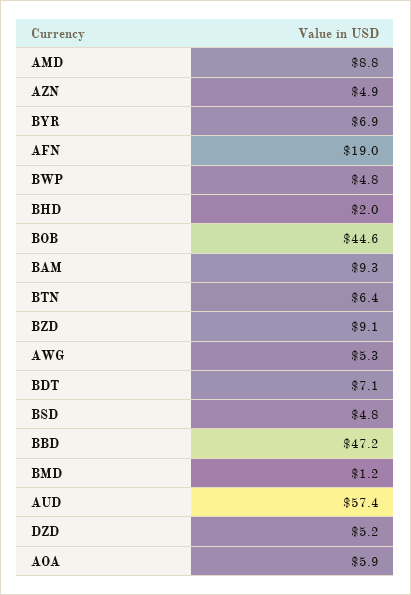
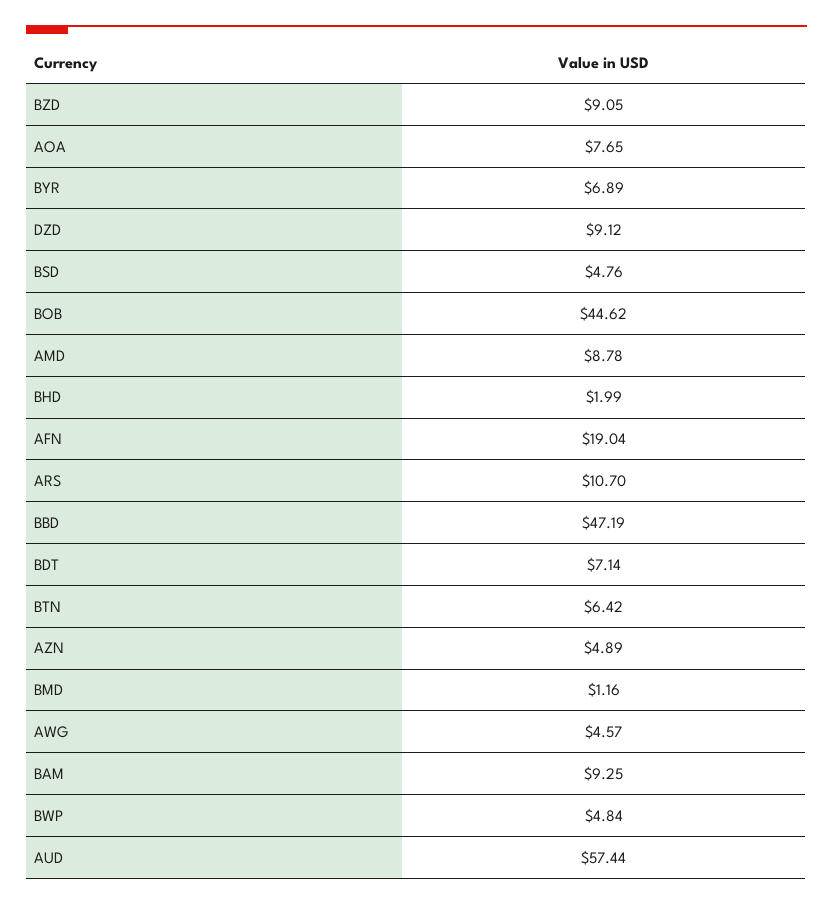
AWG: 5.3 -> 4.57
DZD: 5.2 -> 9.12
AOA: 5.9 -> 7.65
ARS: none -> 10.7

